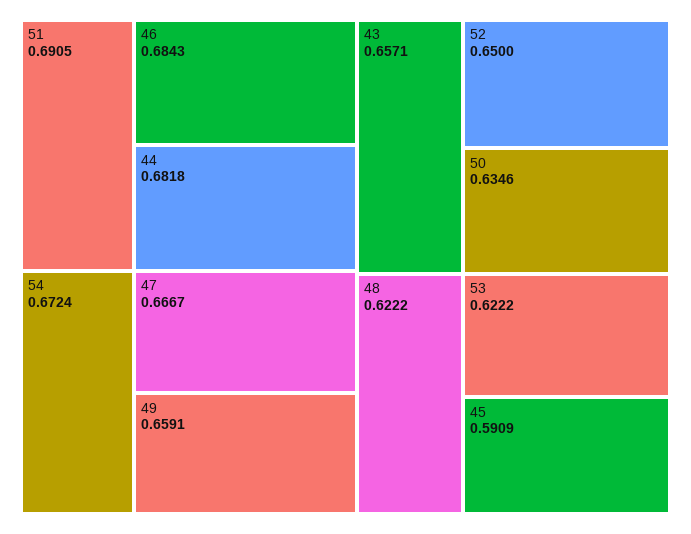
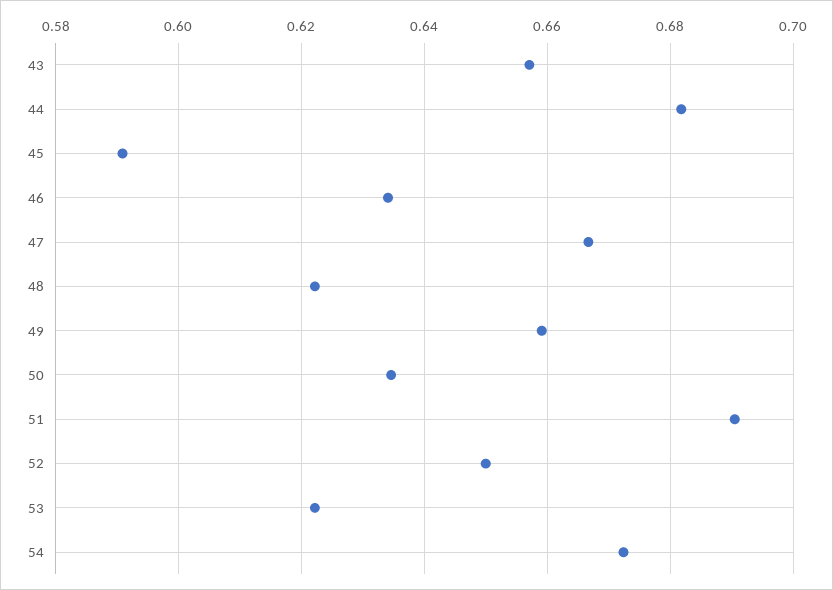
46: 0.6843 -> 0.634

